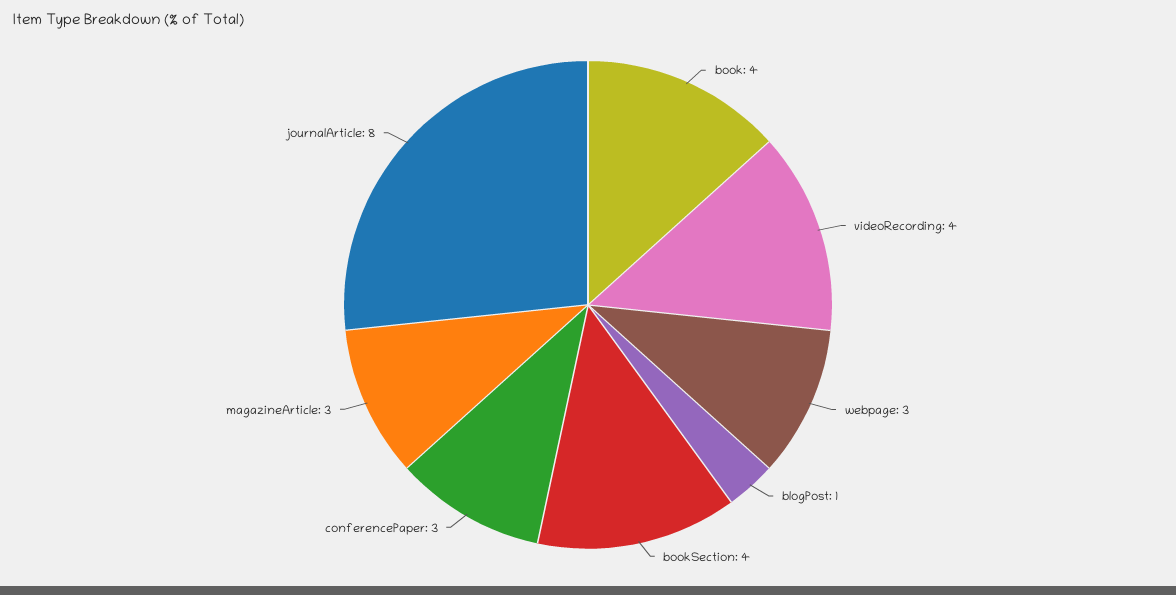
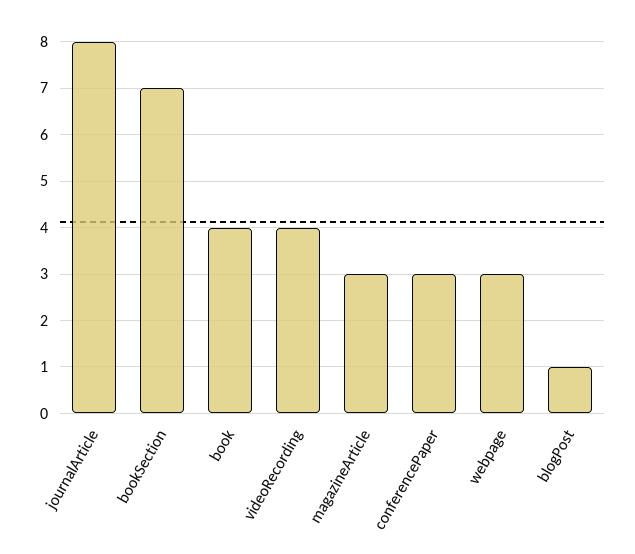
bookSection: 4 -> 7

